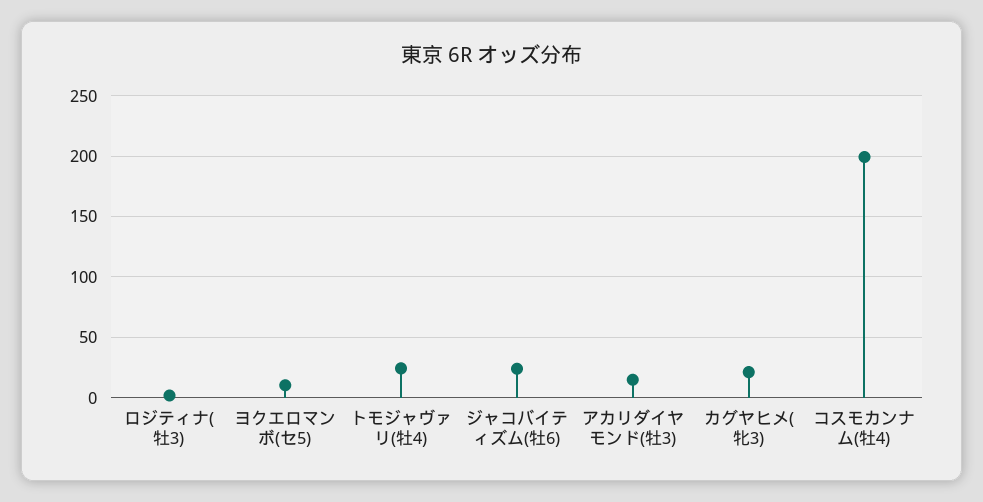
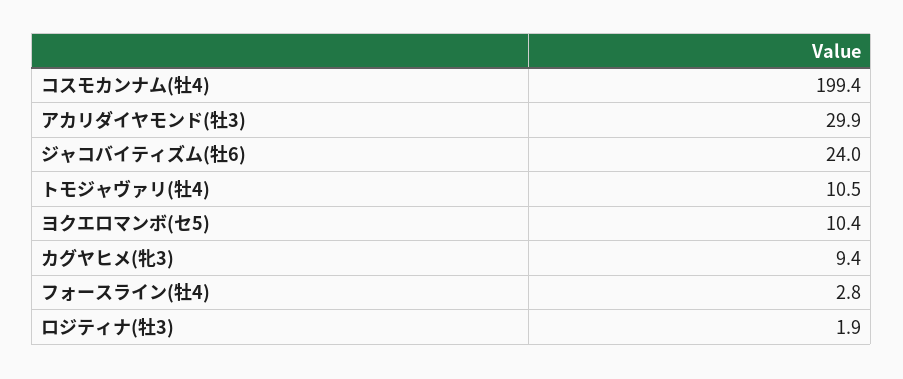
トモジャヴァリ(牡4): 25 -> 10.5
アカリダイヤモンド(牡3): 15 -> 29.9
カグヤヒメ(牝3): 20 -> 9.4
フォースライン(牡4): none -> 2.8

